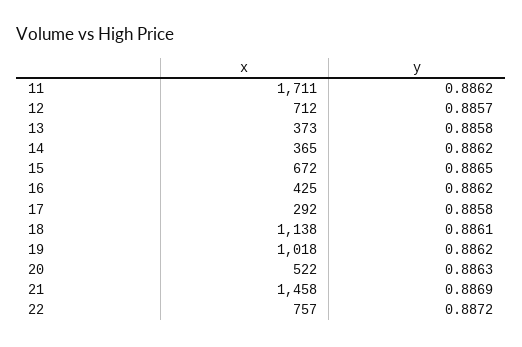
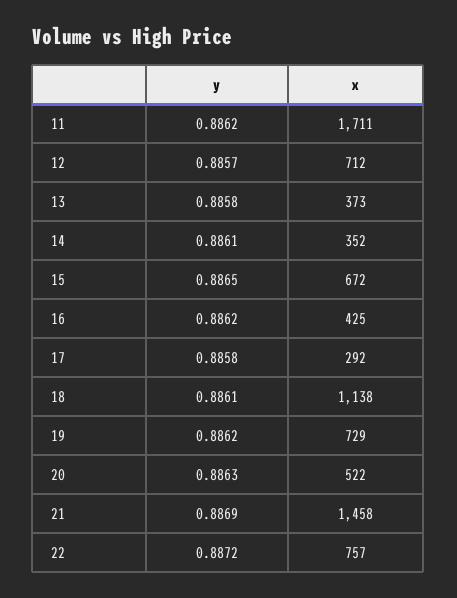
x, 14: 365 -> 352
y, 14: 0.8862 -> 0.8861
x, 19: 1018 -> 729

